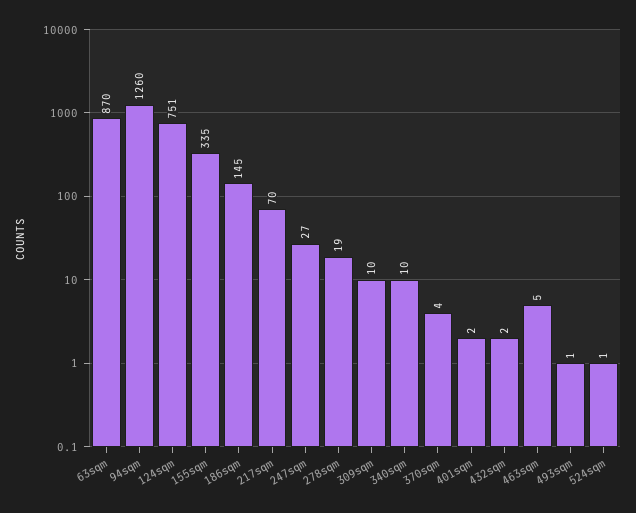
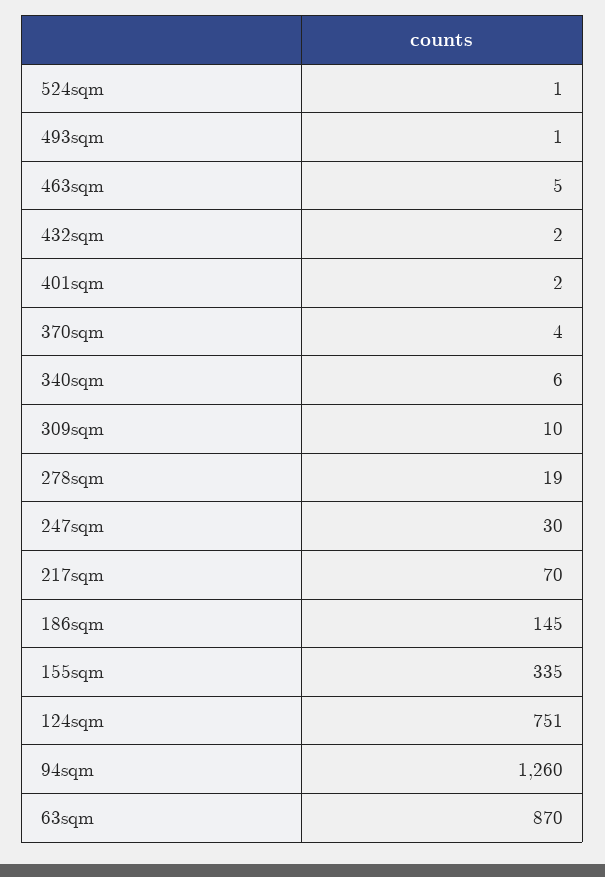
247sqm: 27 -> 30
340sqm: 10 -> 6

